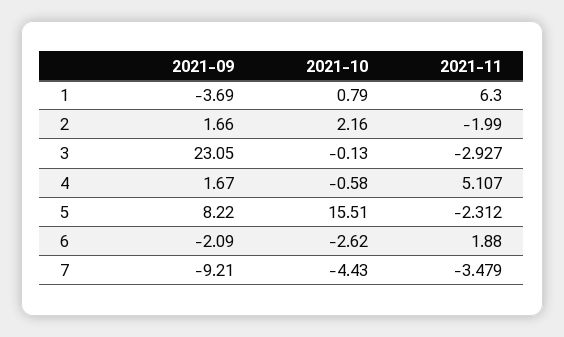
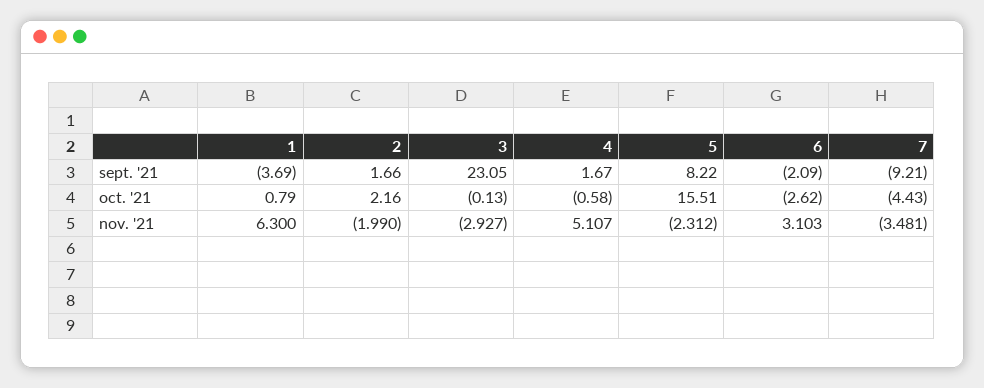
2021-11, 6: 1.88 -> 3.103
2021-11, 7: -3.479 -> -3.481

